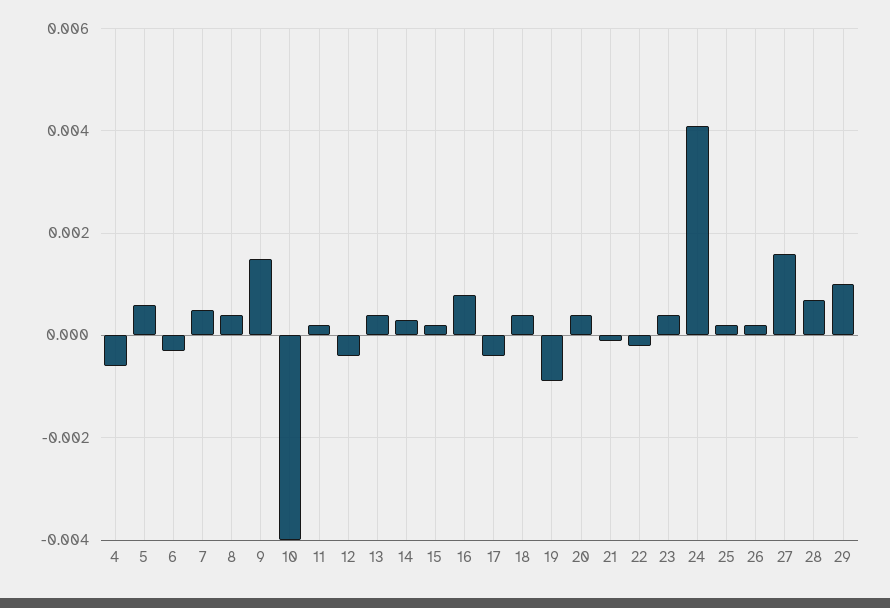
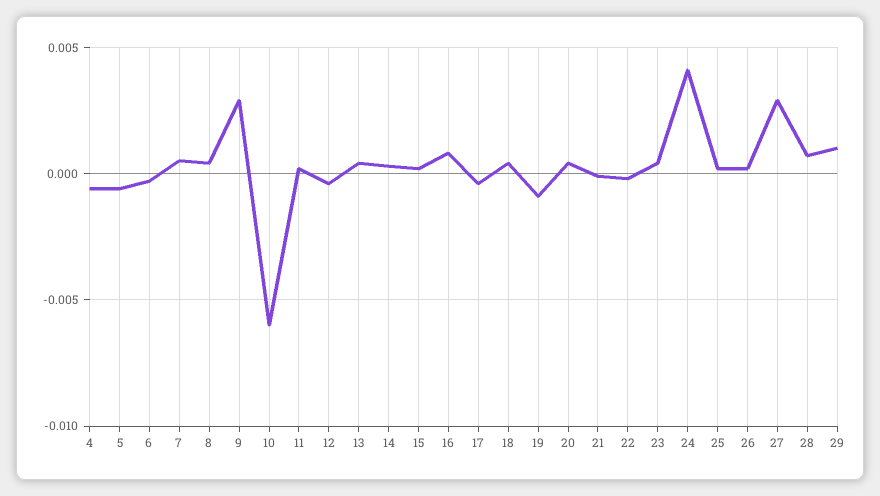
5: 0.0005 -> -0.0005
9: 0.0015 -> 0.003
10: -0.004 -> -0.006
27: 0.0015 -> 0.003

